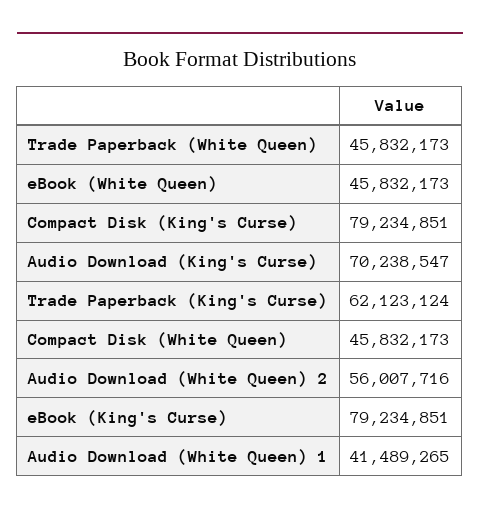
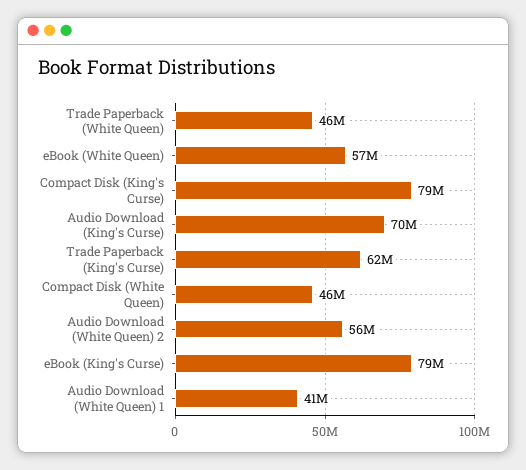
eBook (White Queen): 45832173 -> 57000000

